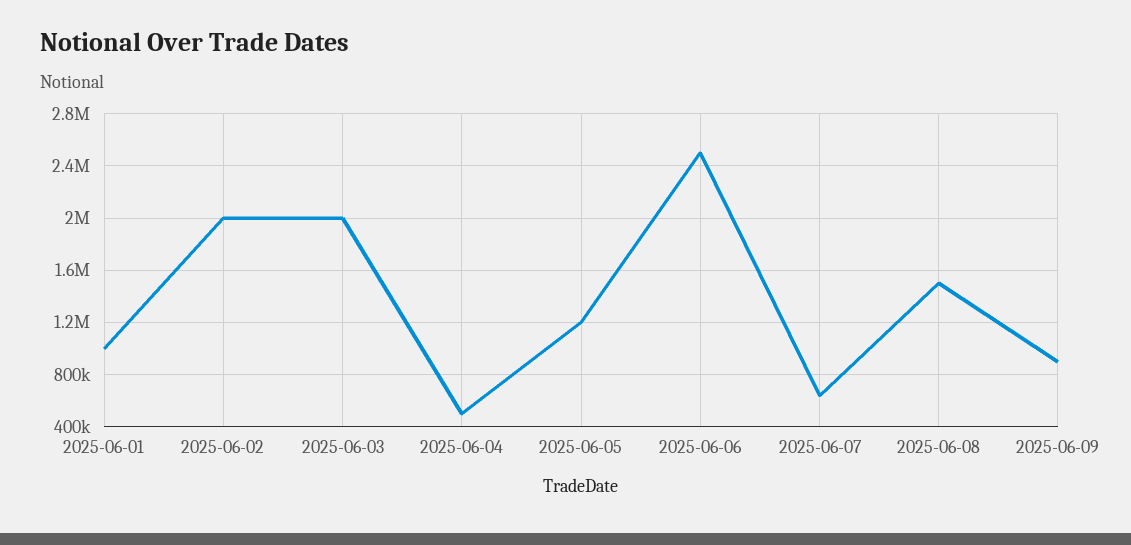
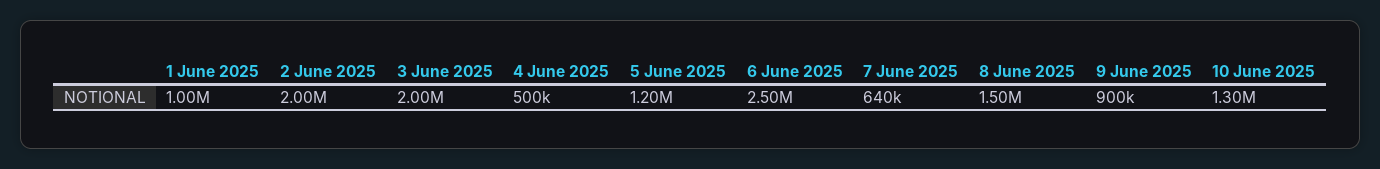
10 June 2025: none -> 1300000

